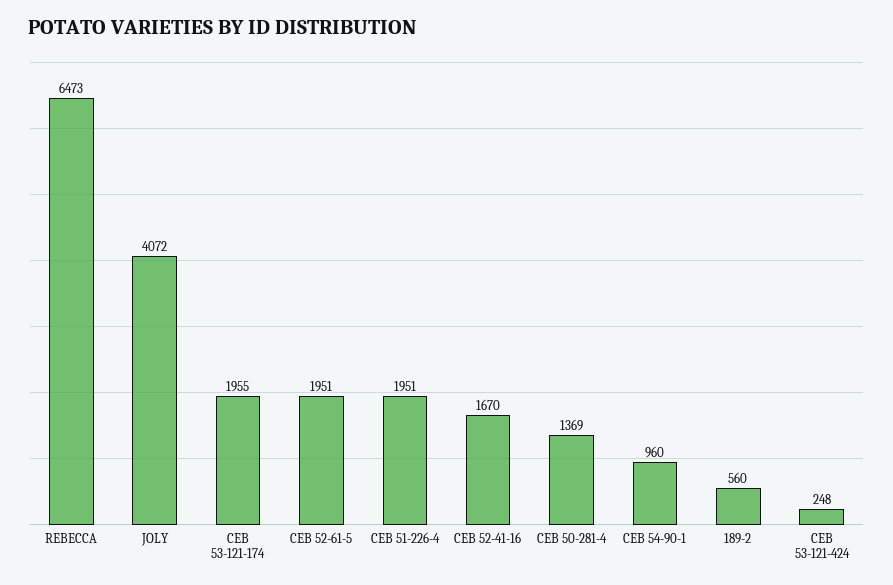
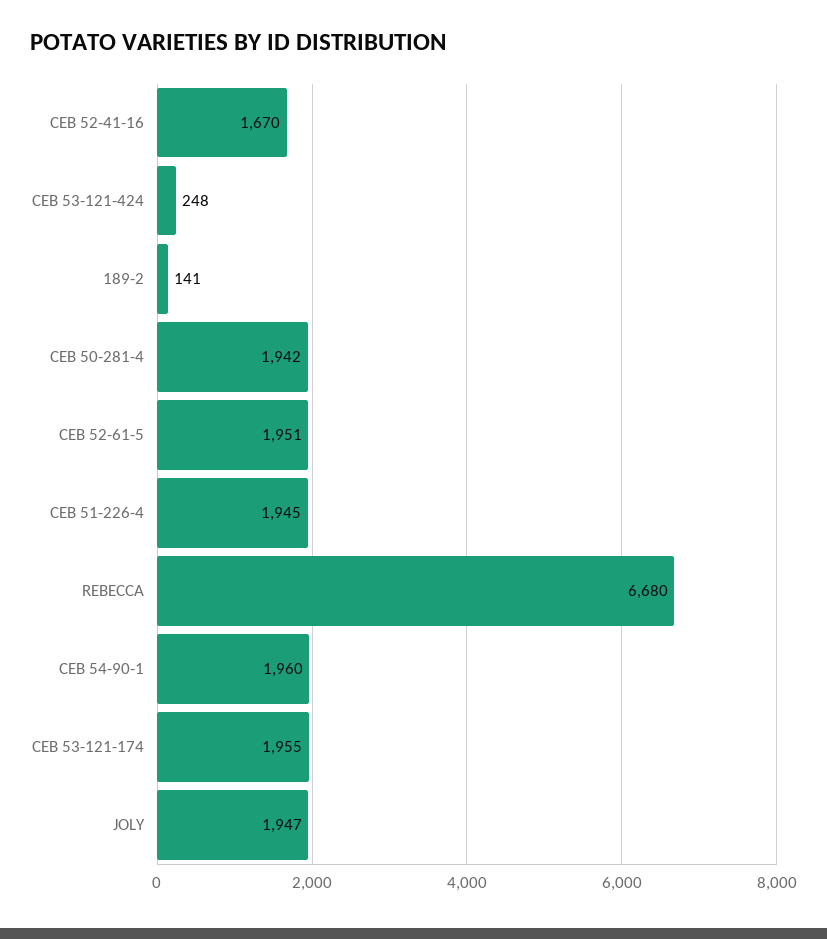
REBECCA: 6473 -> 6680
JOLY: 4072 -> 1947
CEB 51-226-4: 1951 -> 1945
CEB 50-281-4: 1369 -> 1942
CEB 54-90-1: 960 -> 1960
189-2: 560 -> 141

